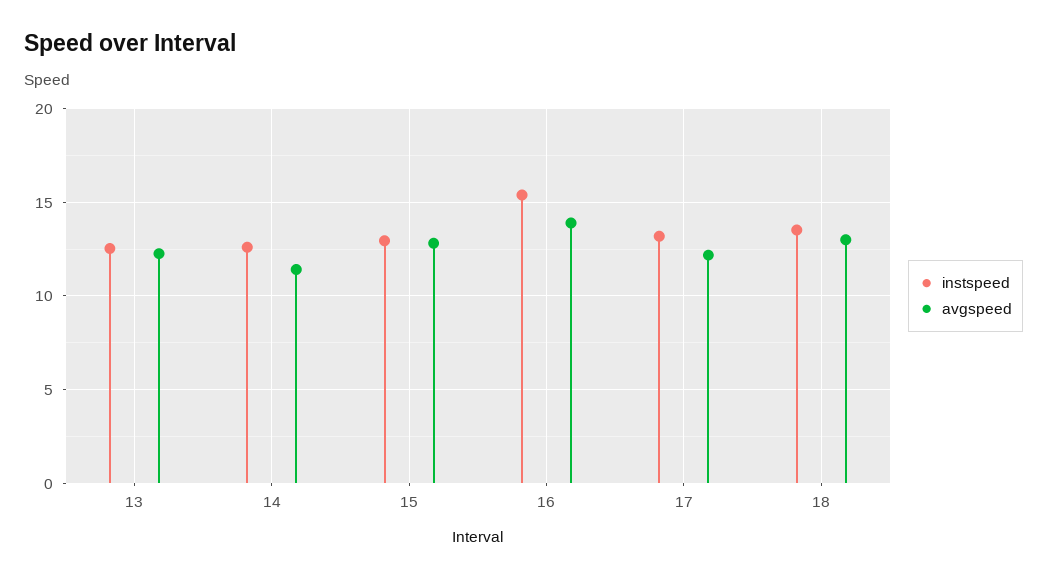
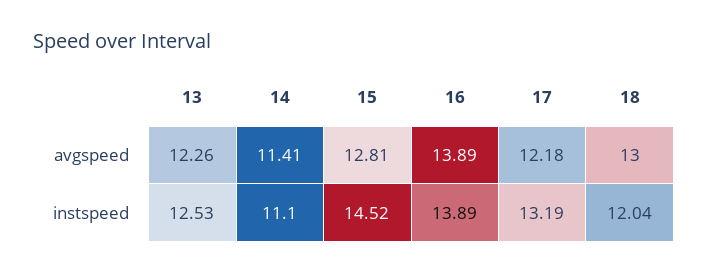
instspeed, 14: 12.5 -> 11.1
instspeed, 15: 13 -> 14.52
instspeed, 16: 15.5 -> 13.89
instspeed, 18: 13.5 -> 12.04

